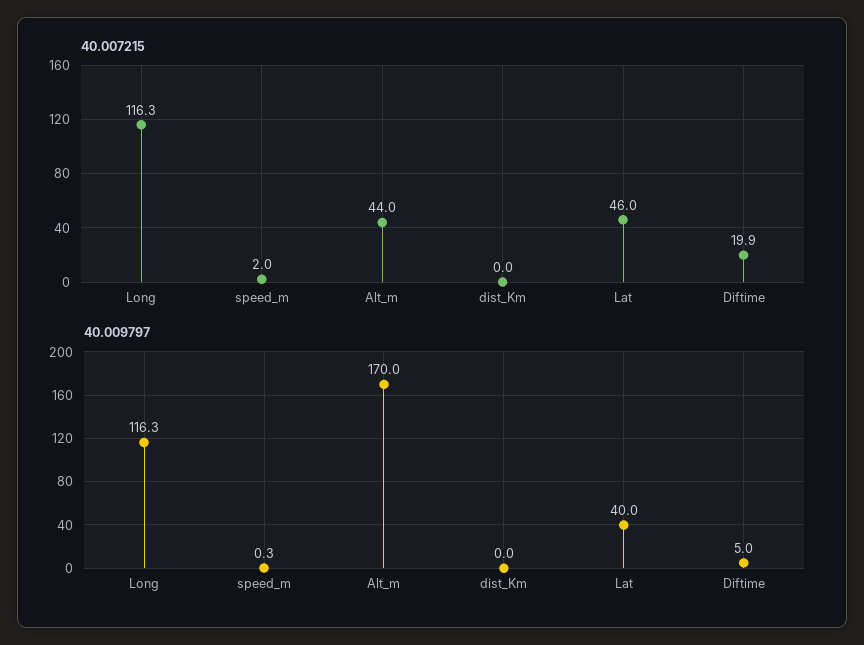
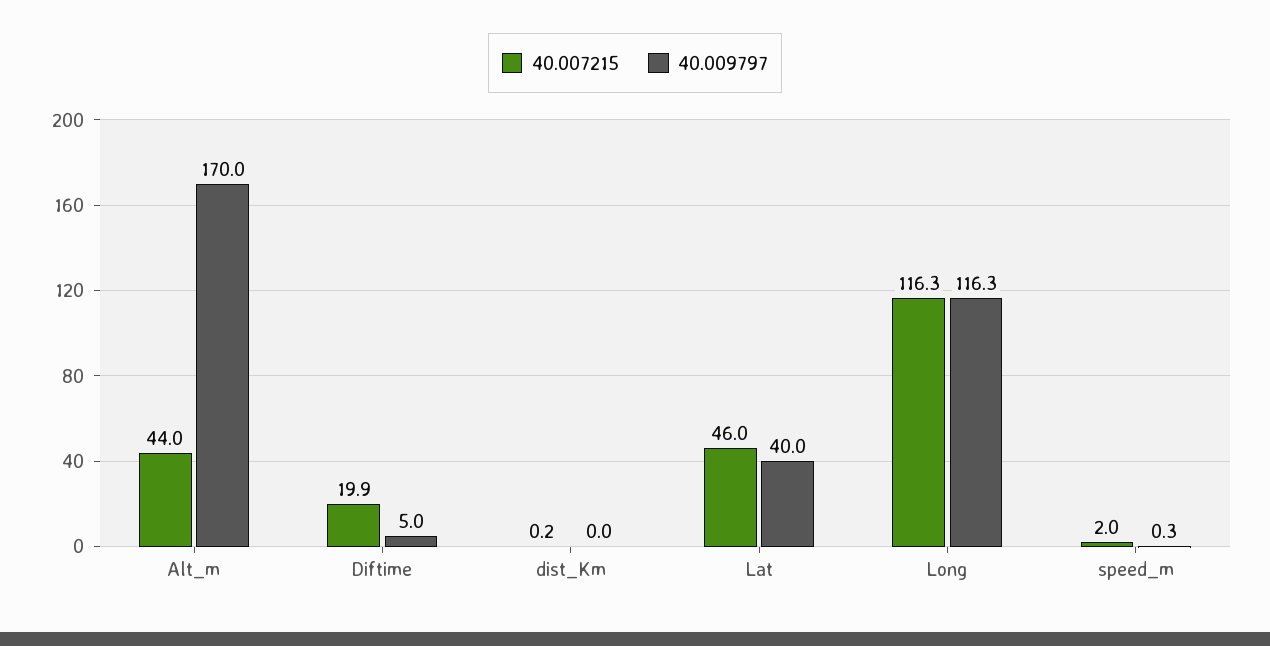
40.007215, dist_Km: 0 -> 0.2

